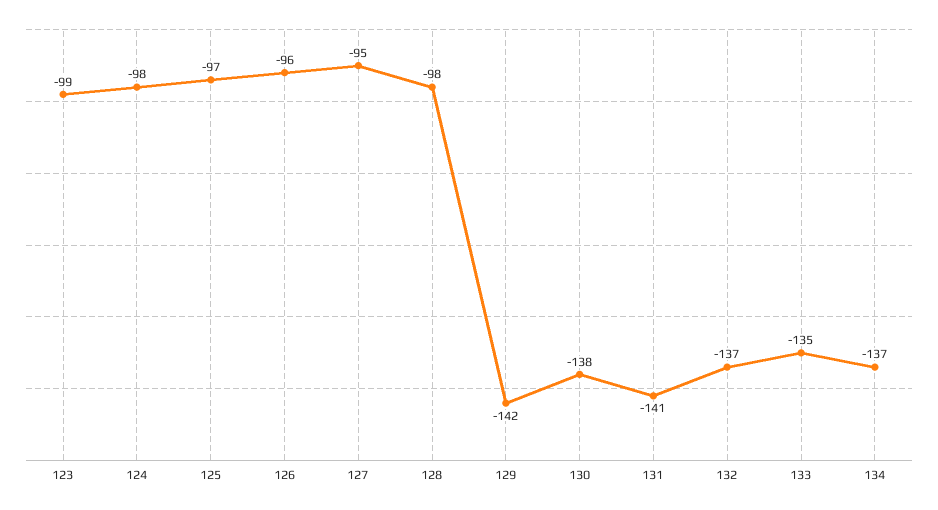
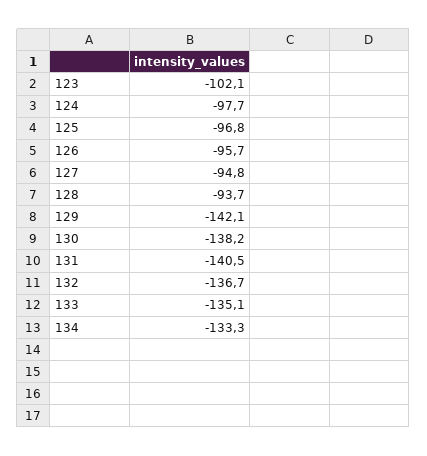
123: -99 -> -102.1
128: -98 -> -93.7
134: -137 -> -133.3

